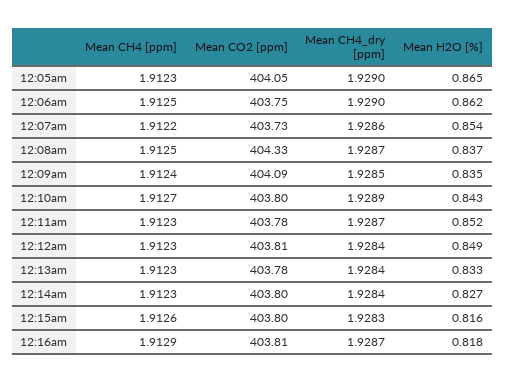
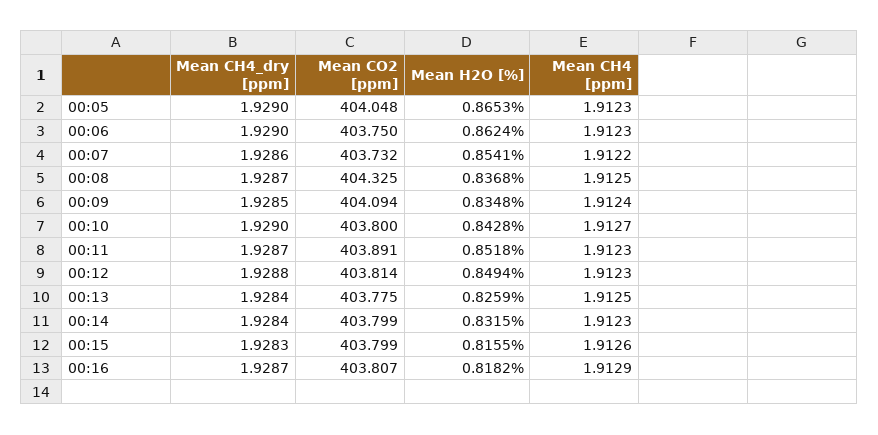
Mean CH4 [ppm], 12:06am: 1.9125 -> 1.9123
Mean CH4_dry [ppm], 12:10am: 1.9289 -> 1.929
Mean CO2 [ppm], 12:11am: 403.78 -> 403.891
Mean CH4_dry [ppm], 12:12am: 1.9284 -> 1.9288
Mean CH4 [ppm], 12:13am: 1.9123 -> 1.9125
Mean H2O [%], 12:13am: 0.833 -> 0.8259
Mean H2O [%], 12:14am: 0.827 -> 0.8315

